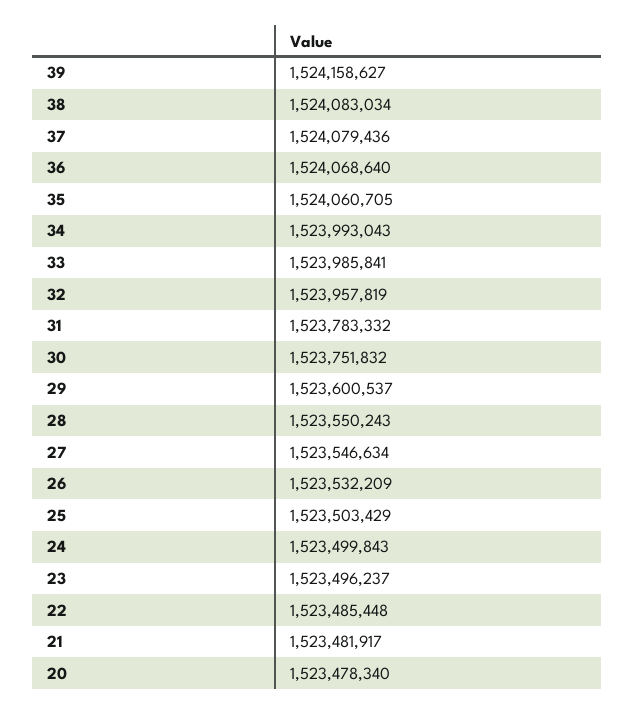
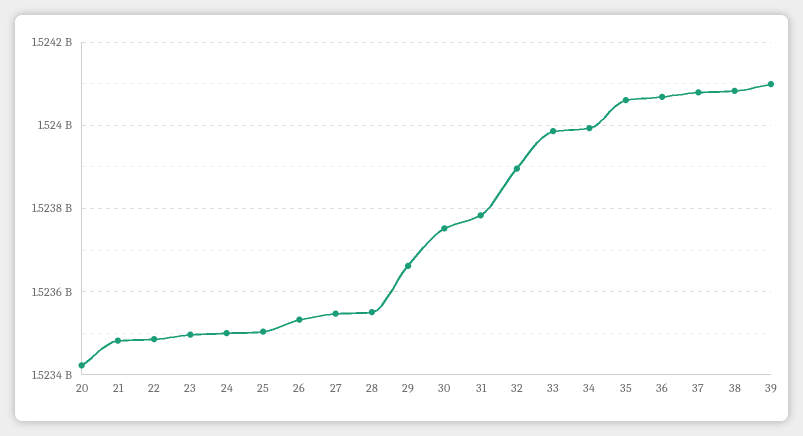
39: 1524158627 -> 1524100000
32: 1523957819 -> 1523900000
29: 1523600537 -> 1523660000
20: 1523478340 -> 1523420000

